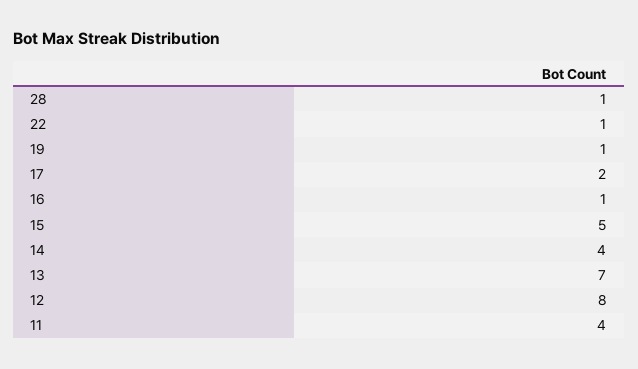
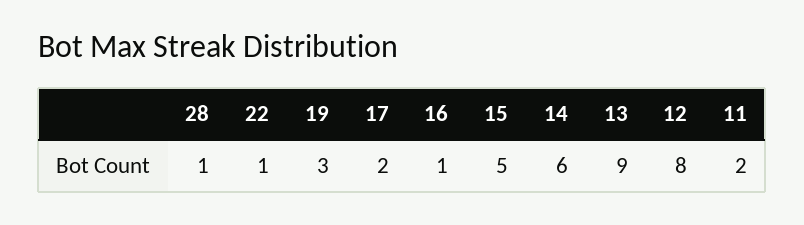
19: 1 -> 3
14: 4 -> 6
13: 7 -> 9
11: 4 -> 2

